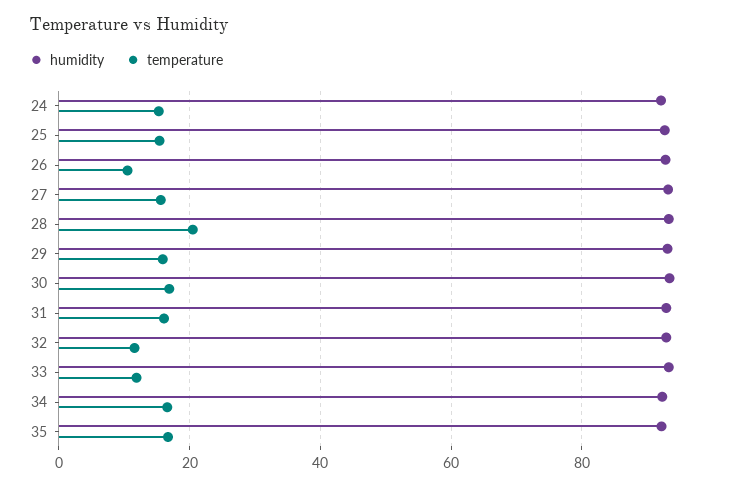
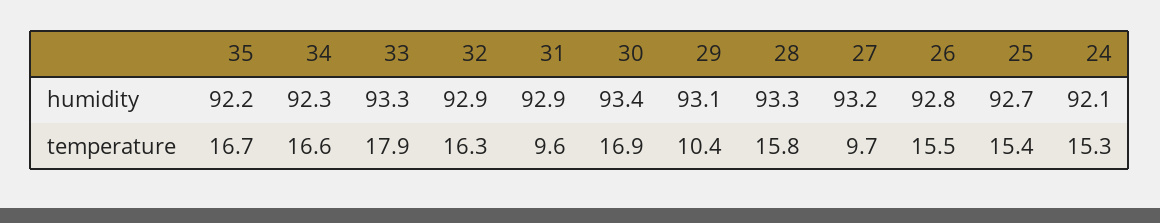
temperature, 26: 10 -> 15.5
temperature, 27: 16 -> 9.7
temperature, 28: 20 -> 15.8
temperature, 29: 16 -> 10.4
temperature, 31: 16 -> 9.6
temperature, 32: 12 -> 16.3
temperature, 33: 12 -> 17.9

